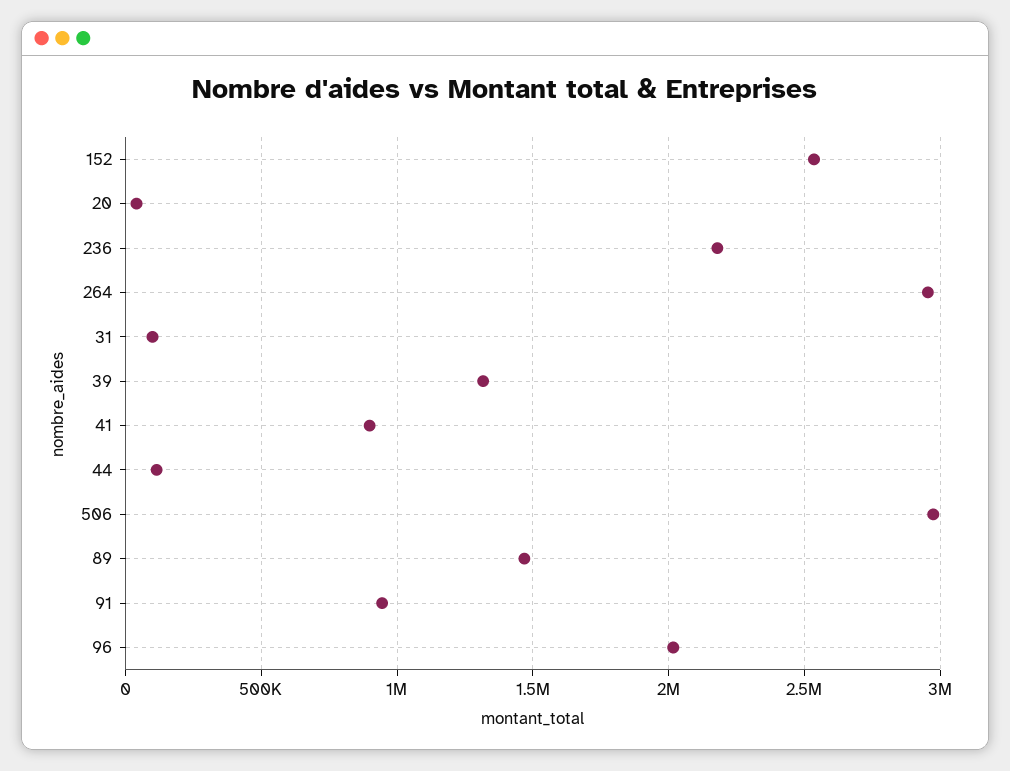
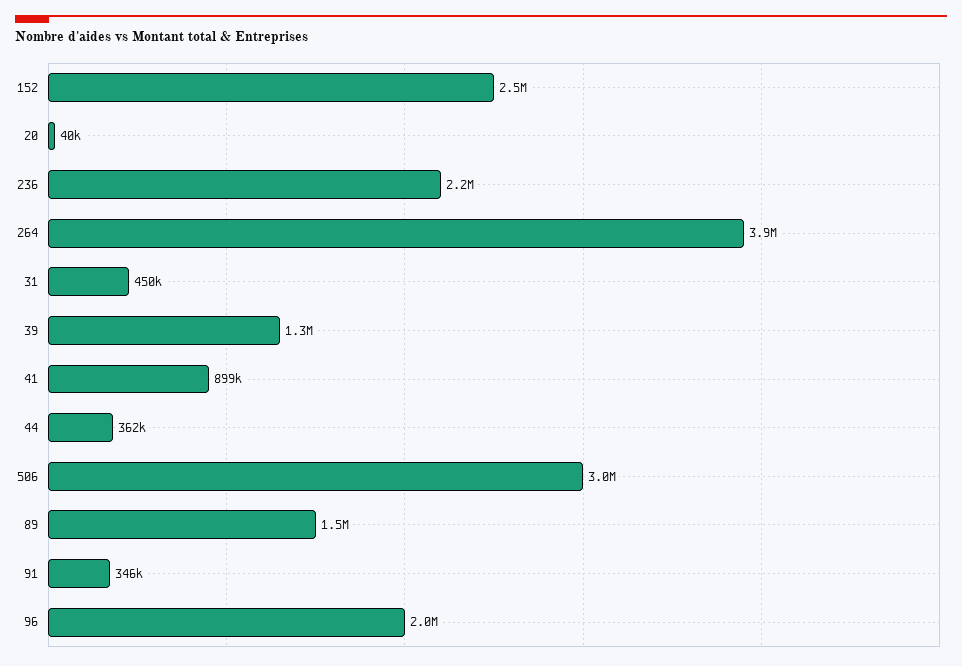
264: 2950000 -> 3900000
31: 100000 -> 450000
44: 100000 -> 362000
91: 950000 -> 346000

